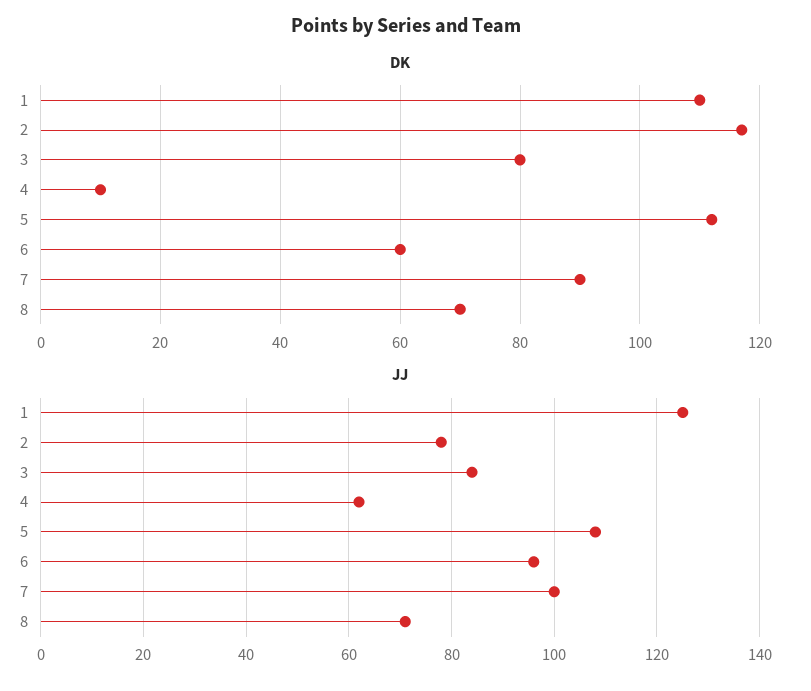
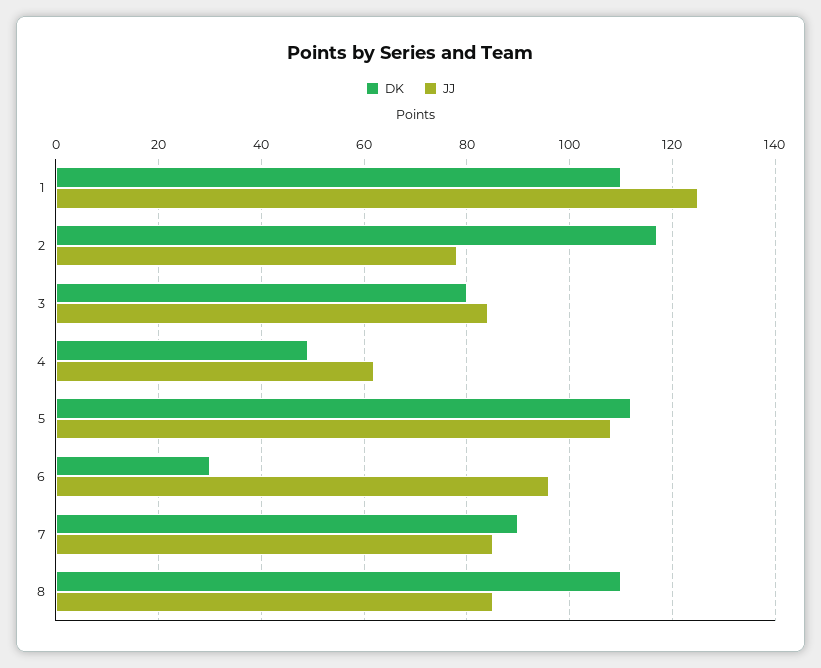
DK, 4: 10 -> 50
DK, 6: 60 -> 30
DK, 8: 70 -> 110
JJ, 7: 100 -> 85
JJ, 8: 70 -> 85

